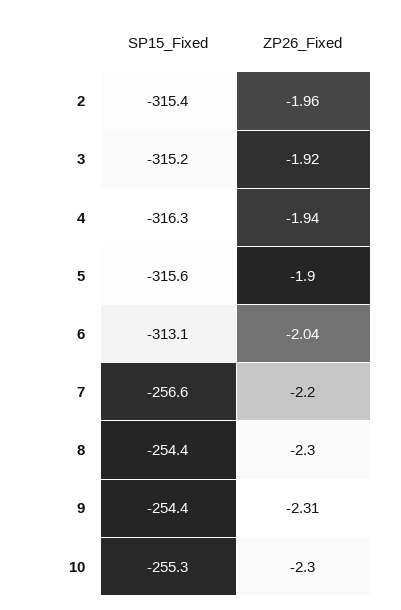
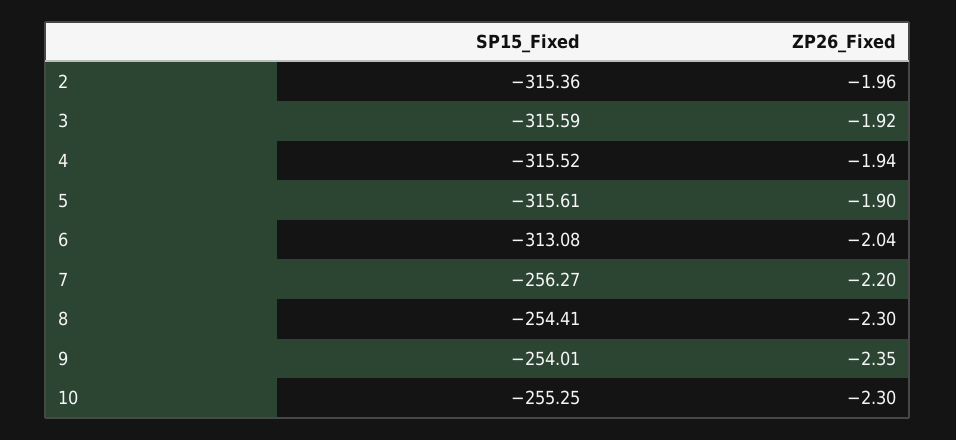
SP15_Fixed, 3: -315.2 -> -315.59
SP15_Fixed, 4: -316.3 -> -315.52
SP15_Fixed, 7: -256.6 -> -256.27
SP15_Fixed, 9: -254.4 -> -254.01
ZP26_Fixed, 9: -2.31 -> -2.35

